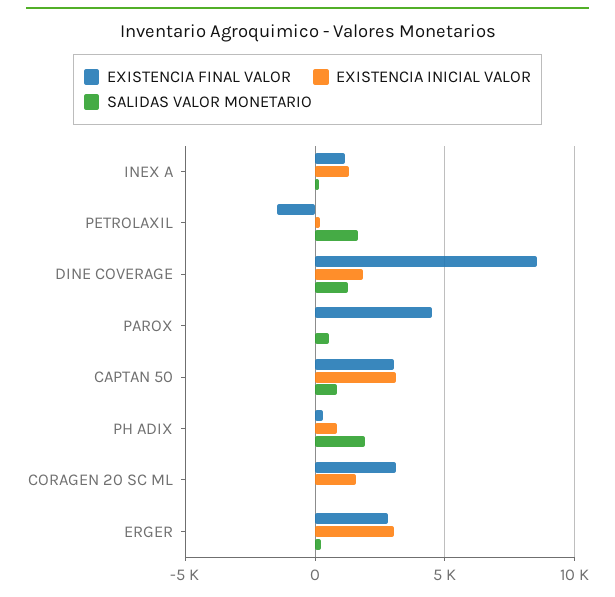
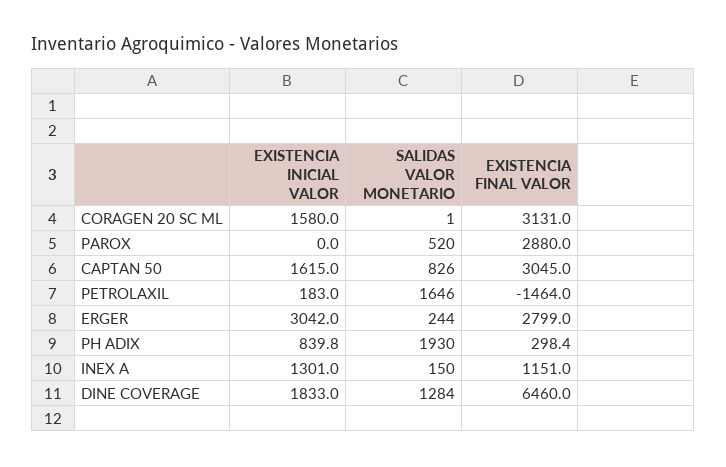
EXISTENCIA FINAL VALOR, DINE COVERAGE: 8500 -> 6460
EXISTENCIA FINAL VALOR, PAROX: 4500 -> 2880
EXISTENCIA INICIAL VALOR, CAPTAN 50: 3000 -> 1615

